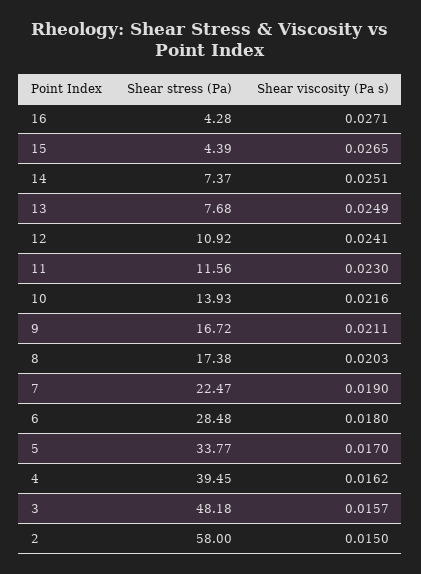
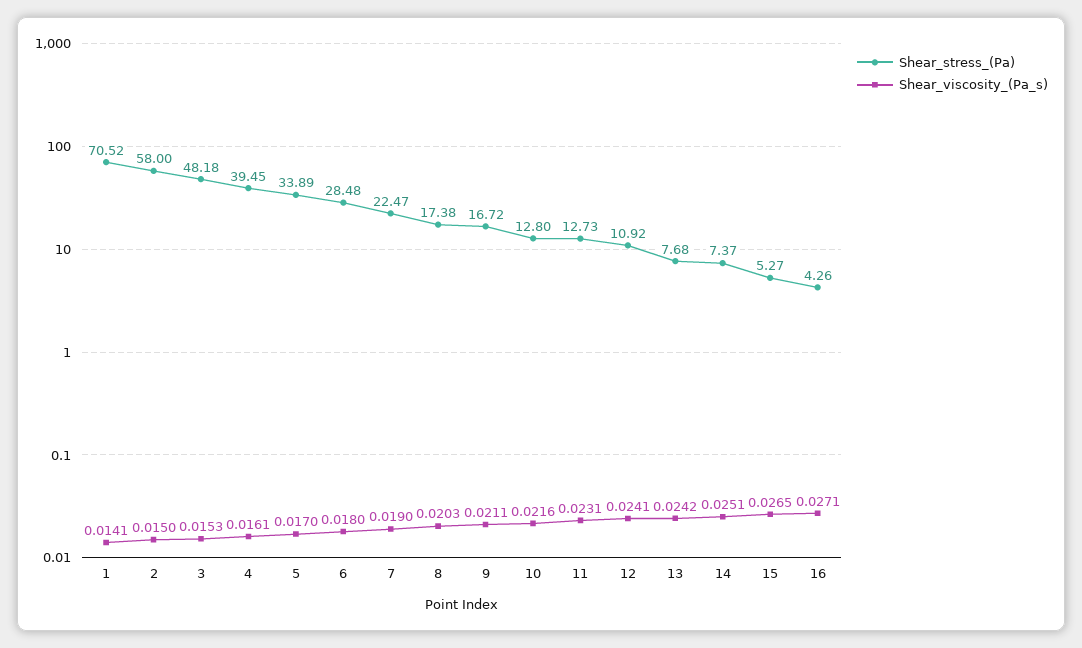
Shear stress (Pa), 16: 4.28 -> 4.26
Shear stress (Pa), 15: 4.39 -> 5.27
Shear viscosity (Pa s), 13: 0.0249 -> 0.0242
Shear stress (Pa), 11: 11.56 -> 12.73
Shear viscosity (Pa s), 11: 0.023 -> 0.0231
Shear stress (Pa), 10: 13.93 -> 12.8
Shear stress (Pa), 5: 33.77 -> 33.89
Shear viscosity (Pa s), 4: 0.0162 -> 0.0161
Shear viscosity (Pa s), 3: 0.0157 -> 0.0153
Shear stress (Pa), 1: none -> 70.52
Shear viscosity (Pa s), 1: none -> 0.0141

